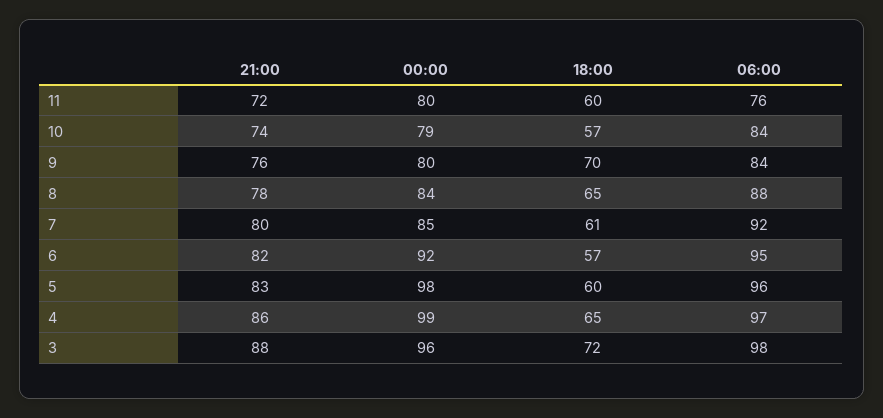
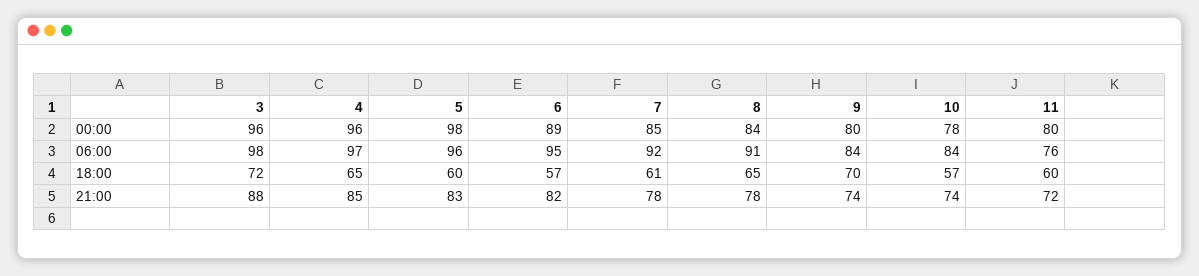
00:00, 10: 79 -> 78
21:00, 9: 76 -> 74
06:00, 8: 88 -> 91
21:00, 7: 80 -> 78
00:00, 6: 92 -> 89
21:00, 4: 86 -> 85
00:00, 4: 99 -> 96

